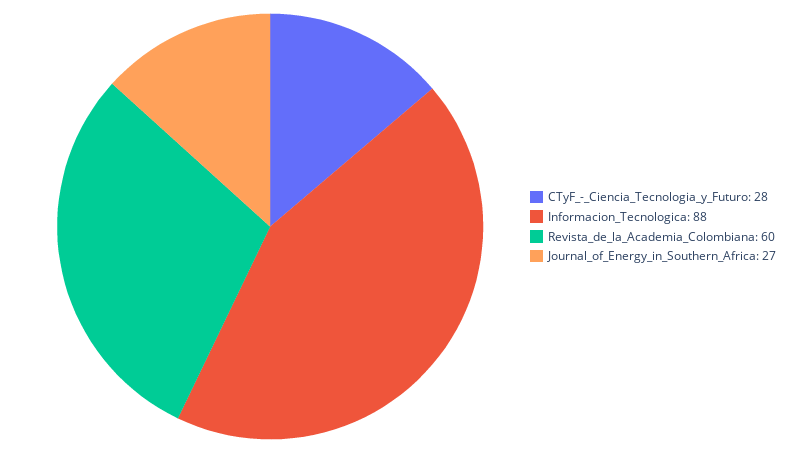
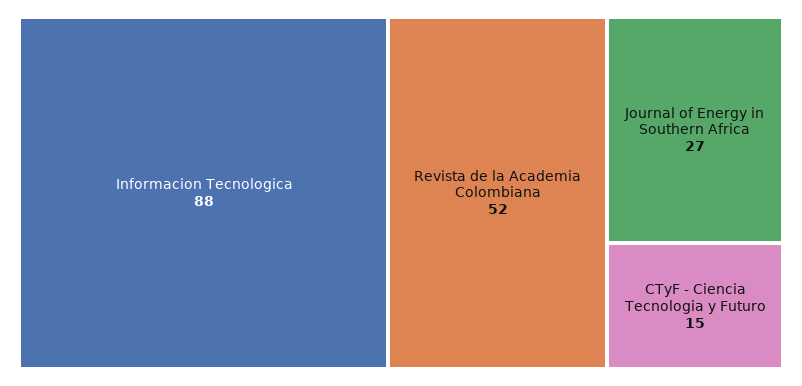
CTyF_-_Ciencia_Tecnologia_y_Futuro: 28 -> 15
Revista_de_la_Academia_Colombiana: 60 -> 52

